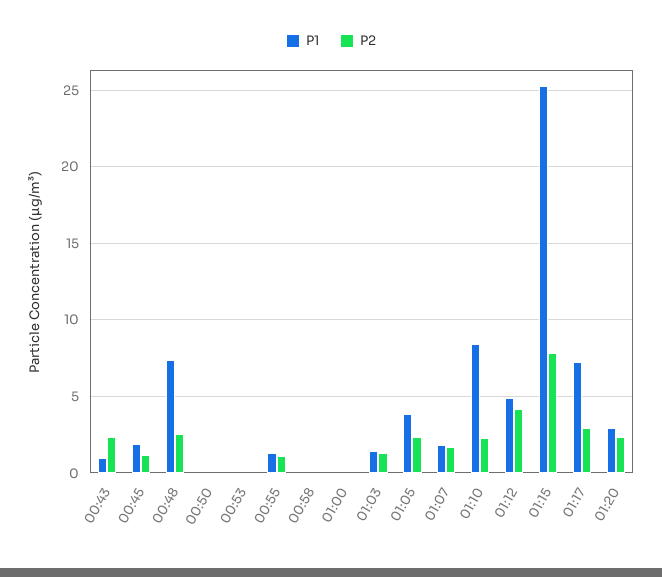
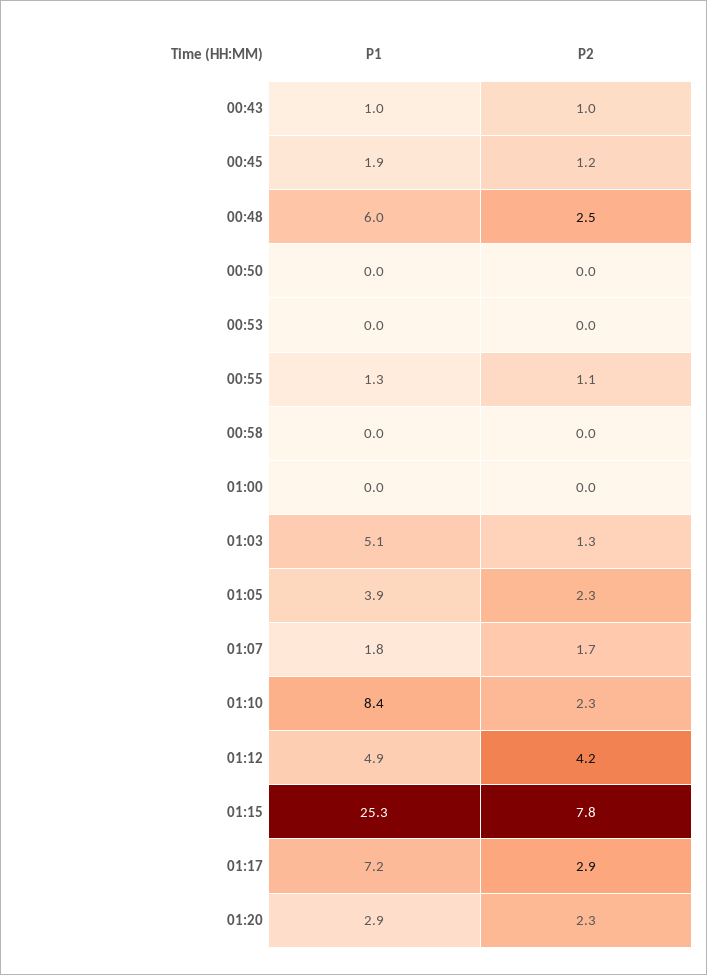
P2, 00:43: 2.5 -> 1
P1, 00:48: 7.5 -> 6
P1, 01:03: 1.5 -> 5.1

